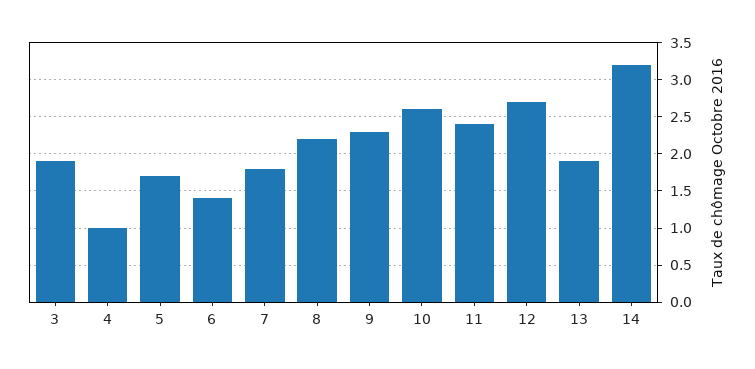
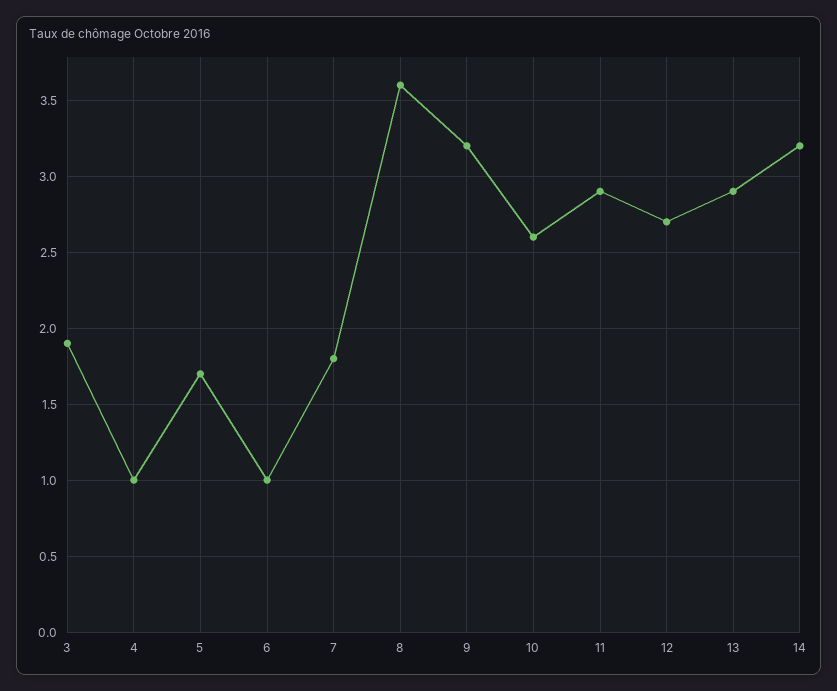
6: 1.4 -> 1
8: 2.2 -> 3.6
9: 2.3 -> 3.2
11: 2.4 -> 2.9
13: 1.9 -> 2.9

